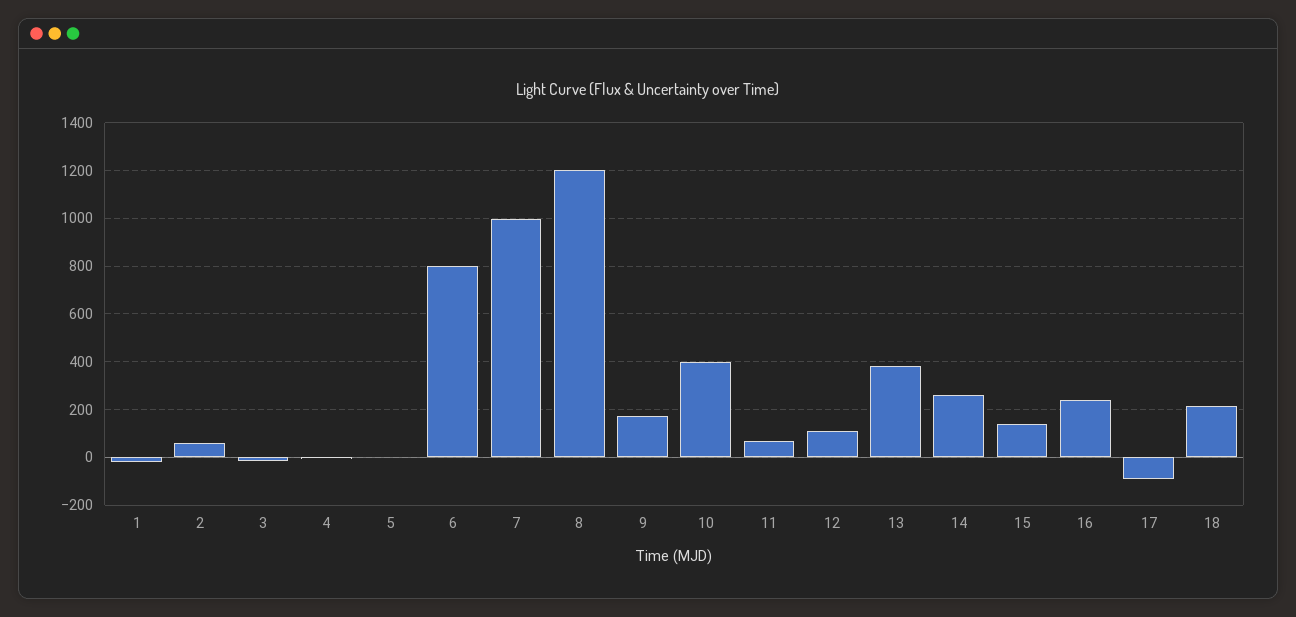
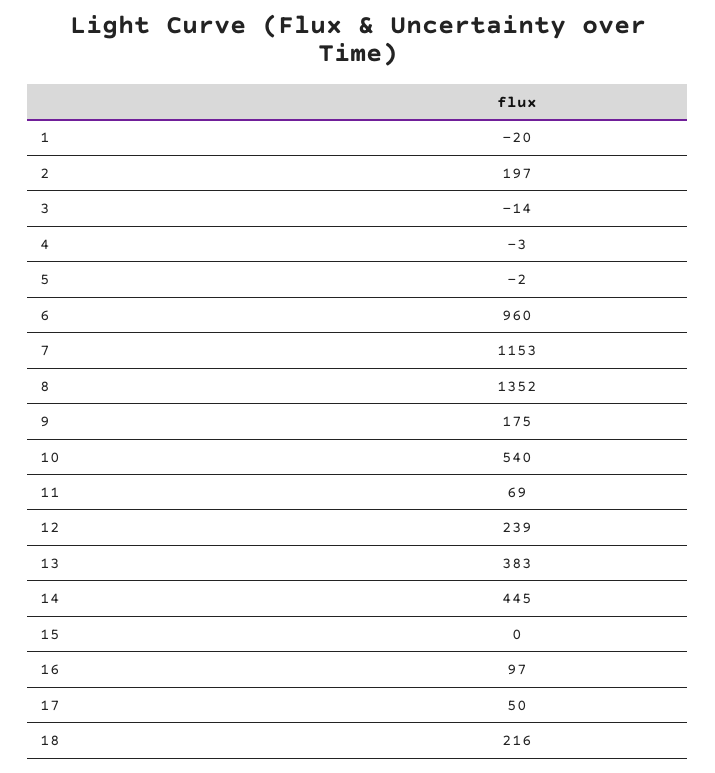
2: 50 -> 197
6: 800 -> 960
7: 1000 -> 1153
8: 1200 -> 1352
10: 400 -> 540
12: 100 -> 239
14: 250 -> 445
15: 150 -> 0
16: 250 -> 97
17: -100 -> 50

